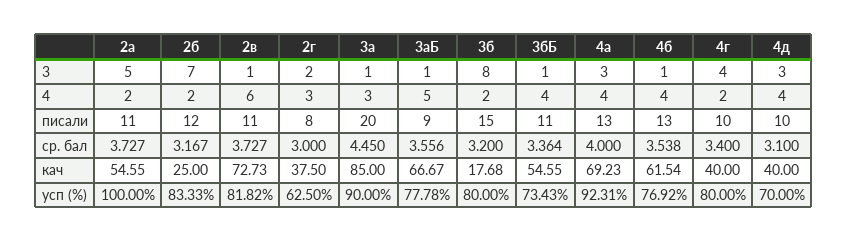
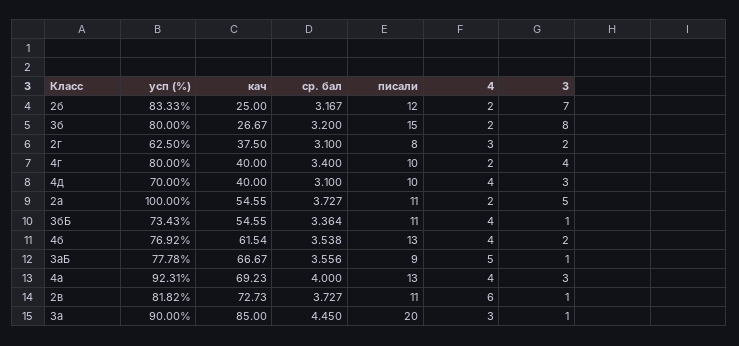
4б, 3: 1 -> 2
2г, ср. бал: 3 -> 3.1
3б, кач: 17.68 -> 26.67

